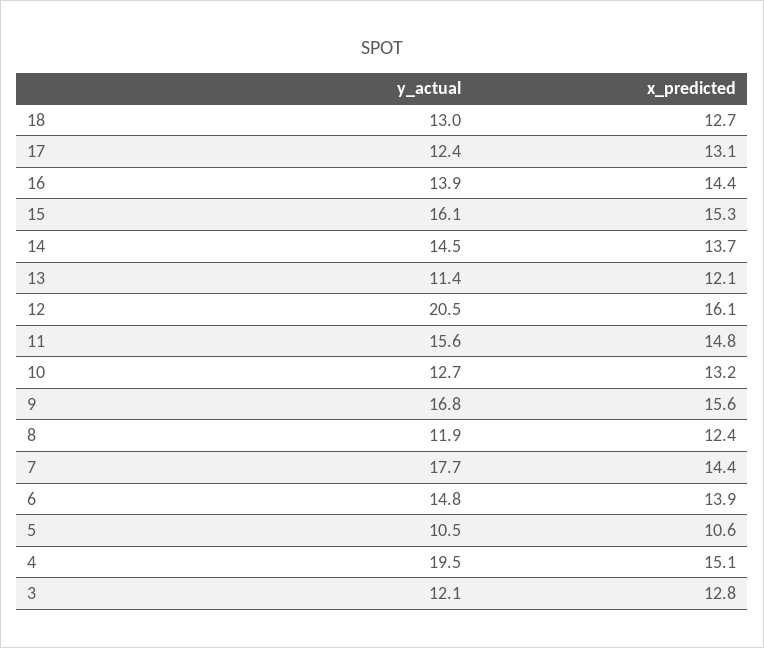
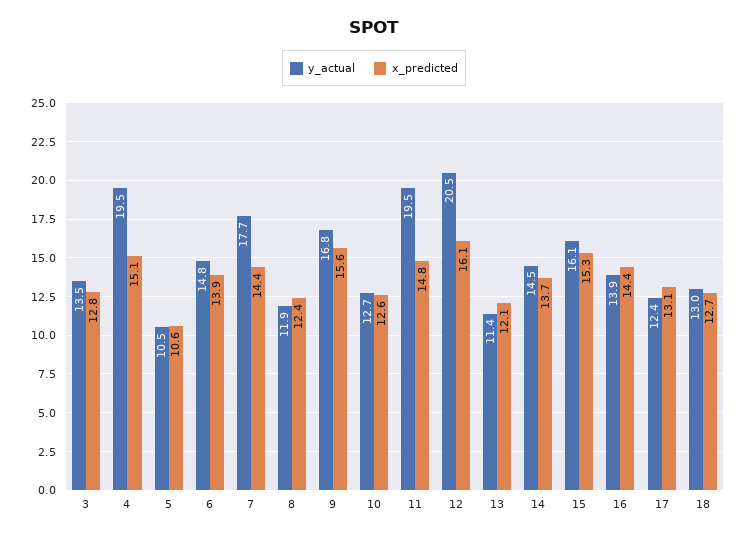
y_actual, 11: 15.6 -> 19.5
x_predicted, 10: 13.2 -> 12.6
y_actual, 3: 12.1 -> 13.5

